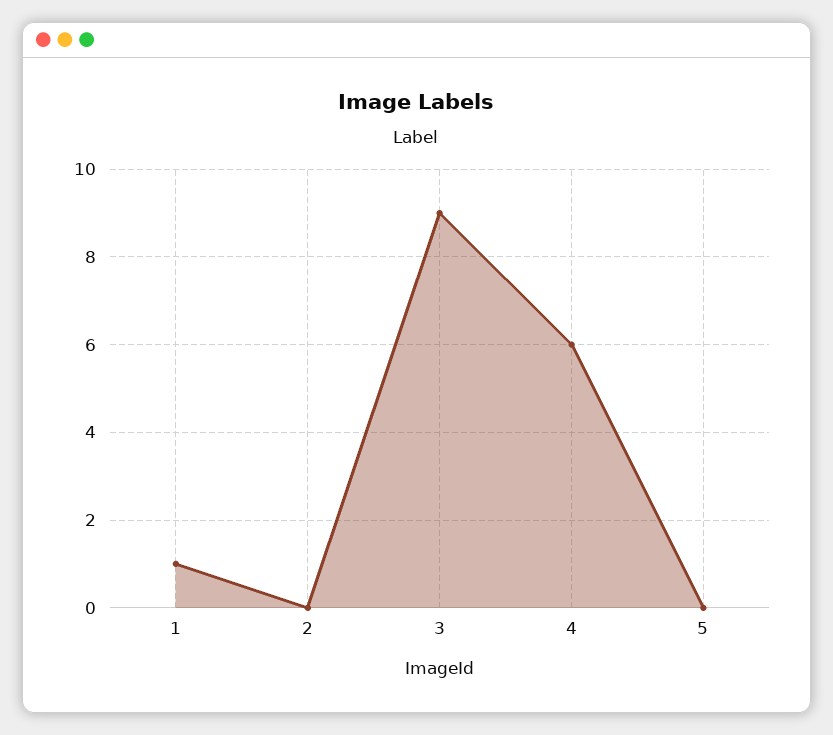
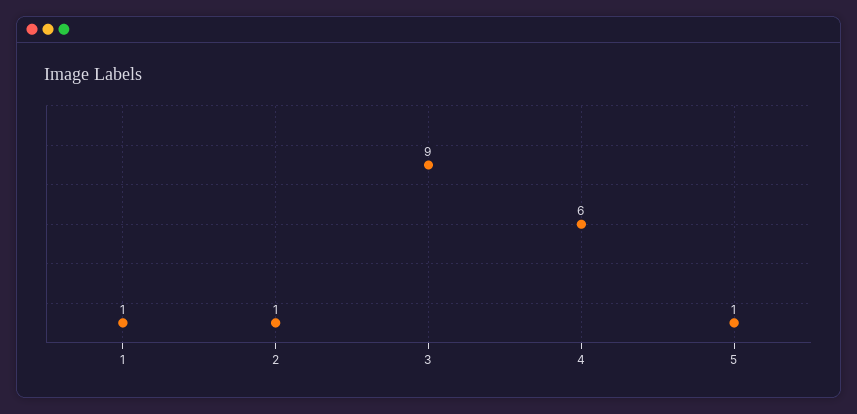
2: 0 -> 1
5: 0 -> 1

